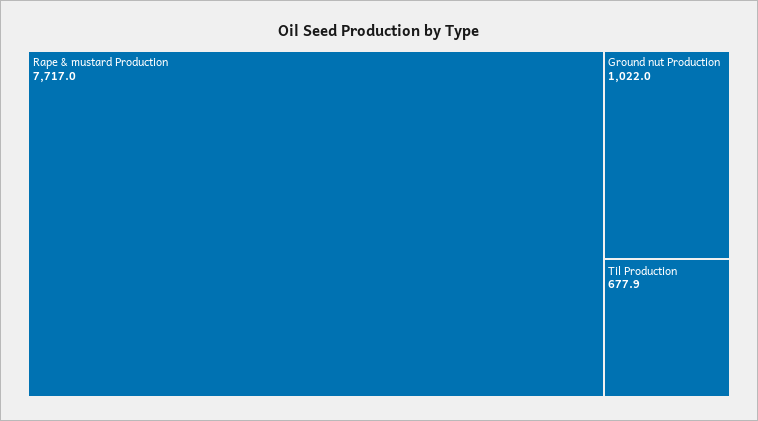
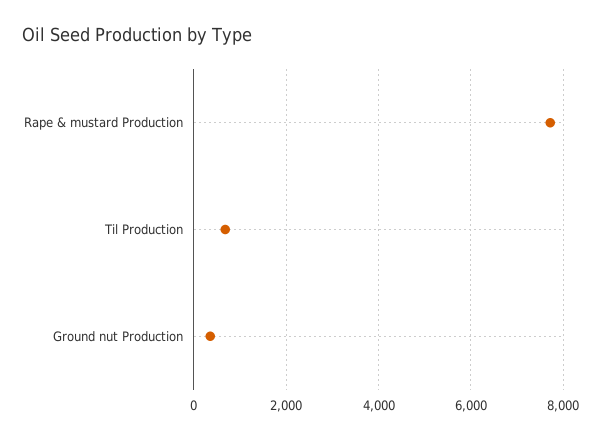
Ground nut Production: 1022 -> 400

